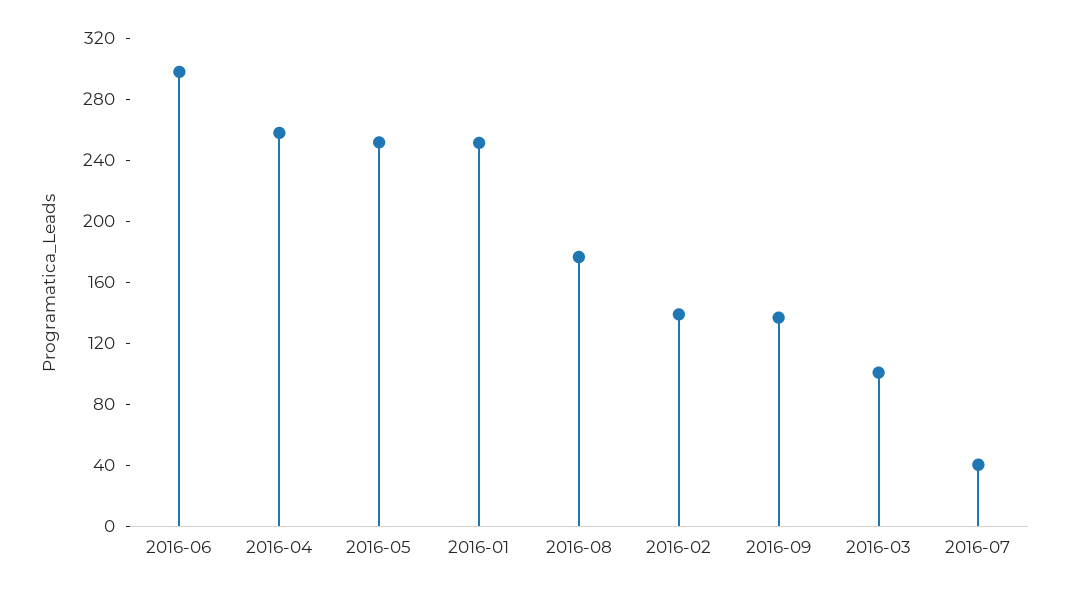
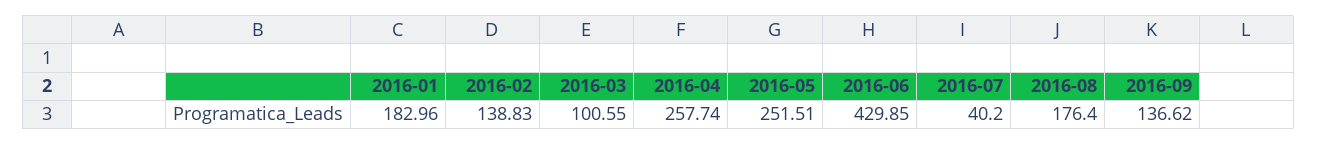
2016-06: 300 -> 429.85
2016-01: 250 -> 182.96

